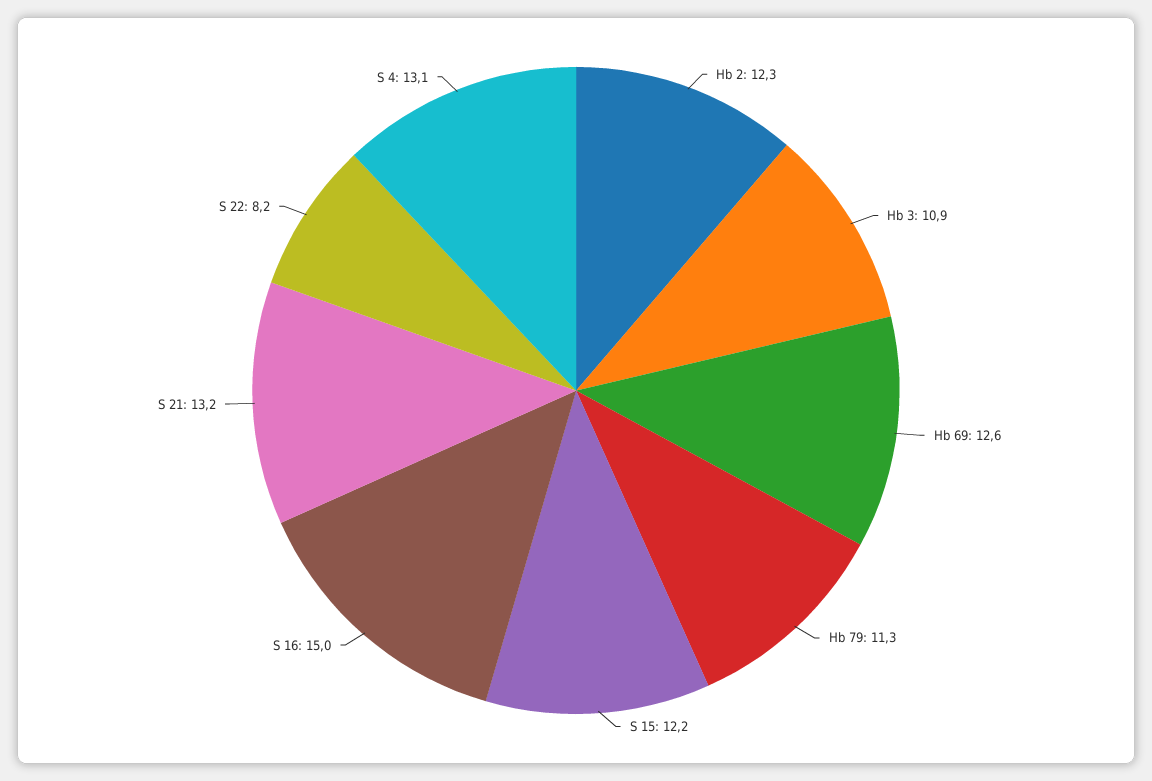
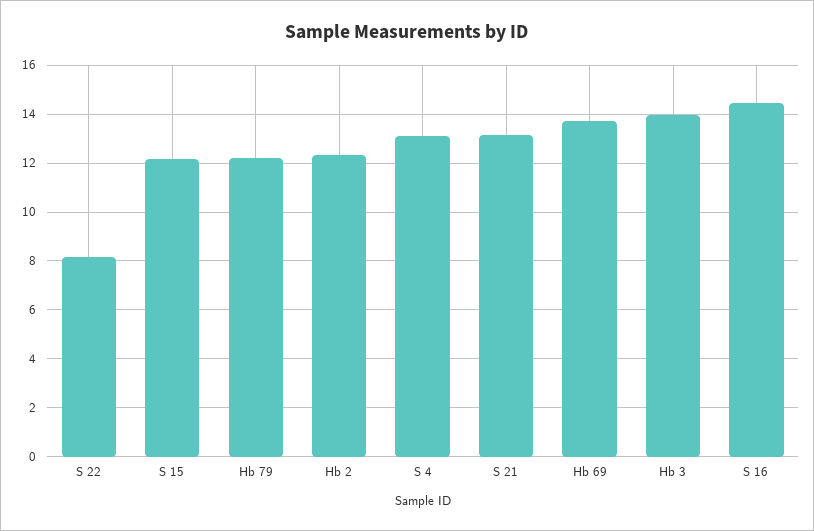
Hb 3: 10.9 -> 14
Hb 69: 12.6 -> 13.75
Hb 79: 11.3 -> 12.25
S 16: 15 -> 14.5

